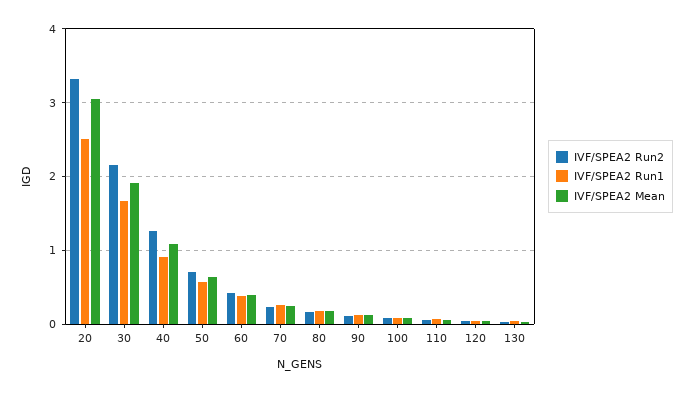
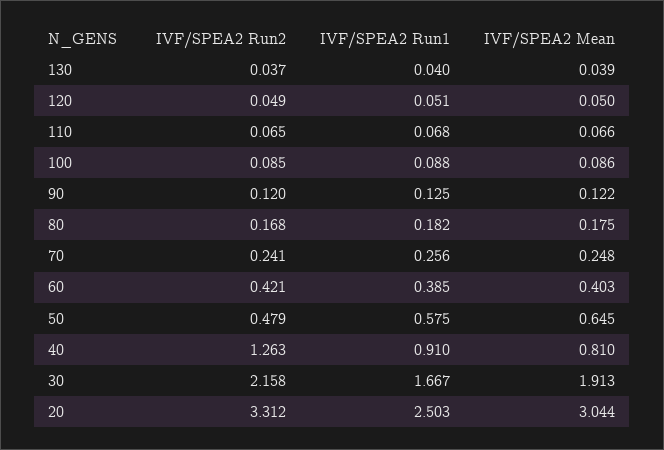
IVF/SPEA2 Mean, 40: 1.1 -> 0.81
IVF/SPEA2 Run2, 50: 0.7 -> 0.479

